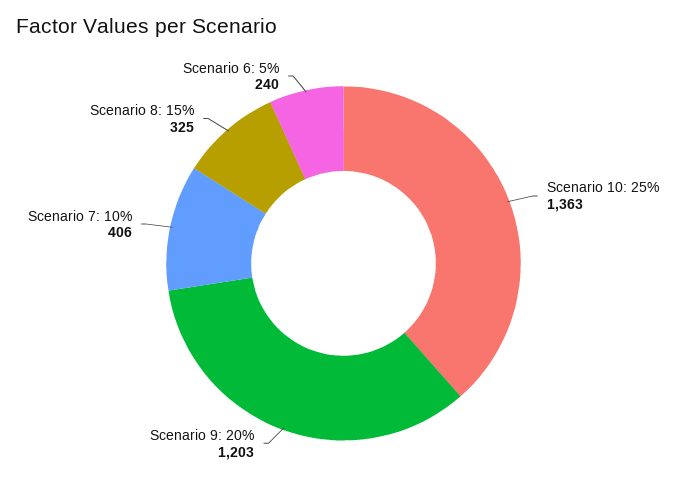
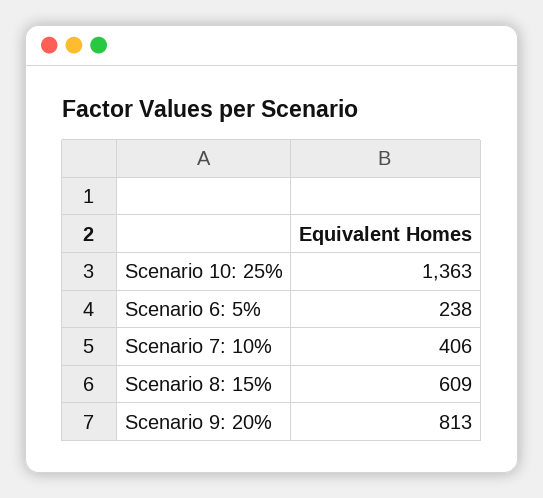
Scenario 9: 20%: 1203 -> 813
Scenario 8: 15%: 325 -> 609
Scenario 6: 5%: 240 -> 238

